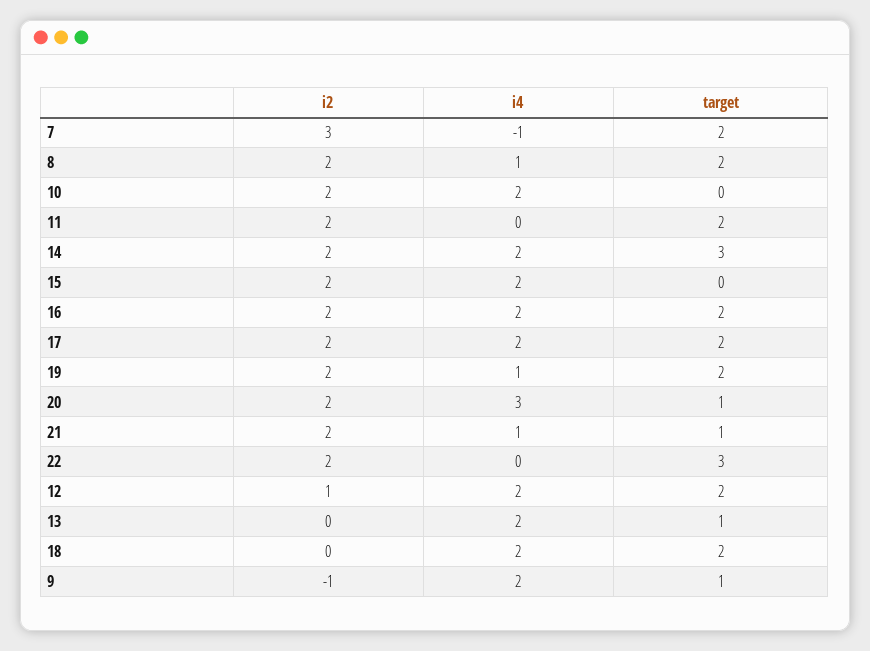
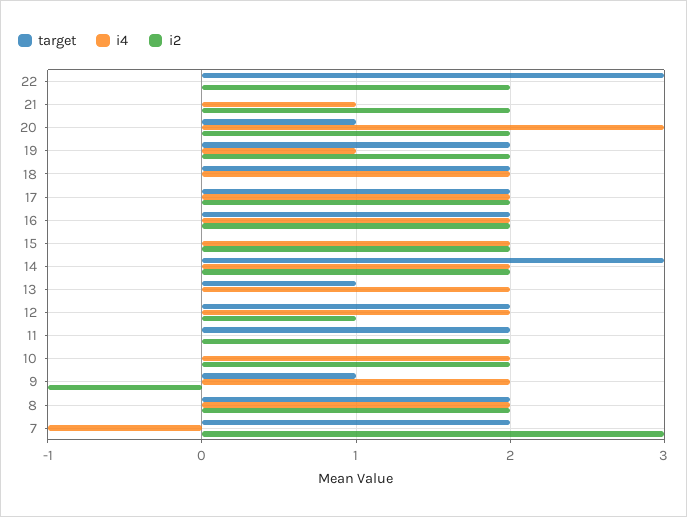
i4, 8: 1 -> 2
target, 21: 1 -> 0

